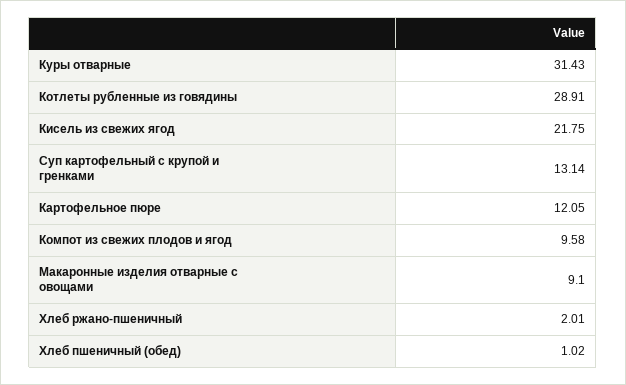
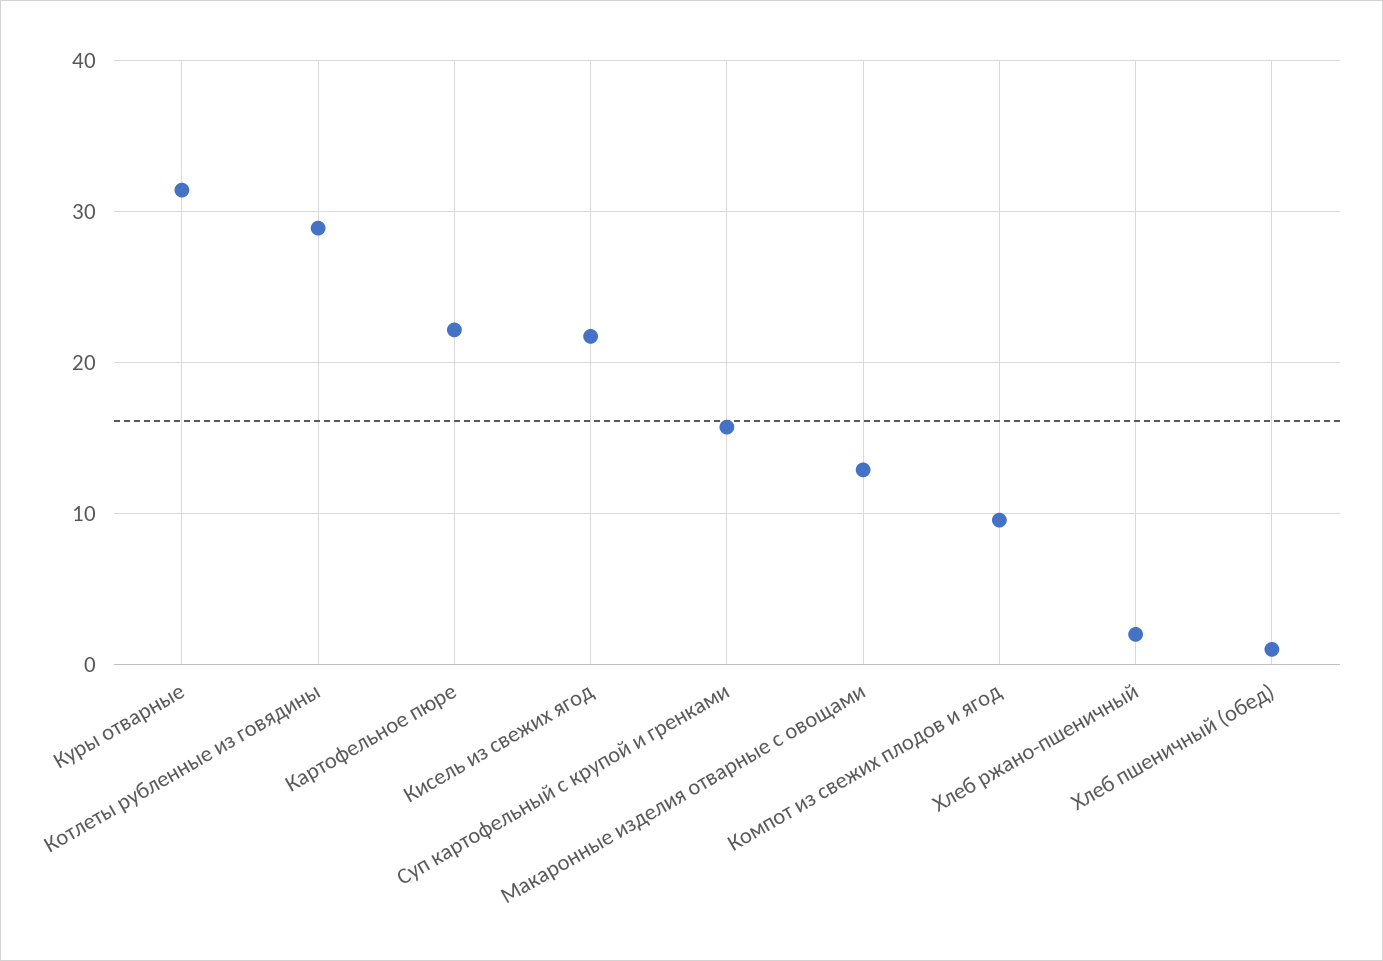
Суп картофельный с крупой и гренками: 13.14 -> 16
Картофельное пюре: 12.05 -> 22
Макаронные изделия отварные с овощами: 9.1 -> 13

